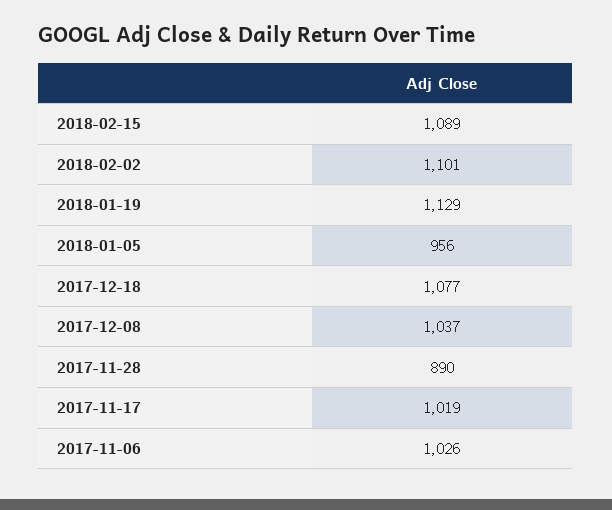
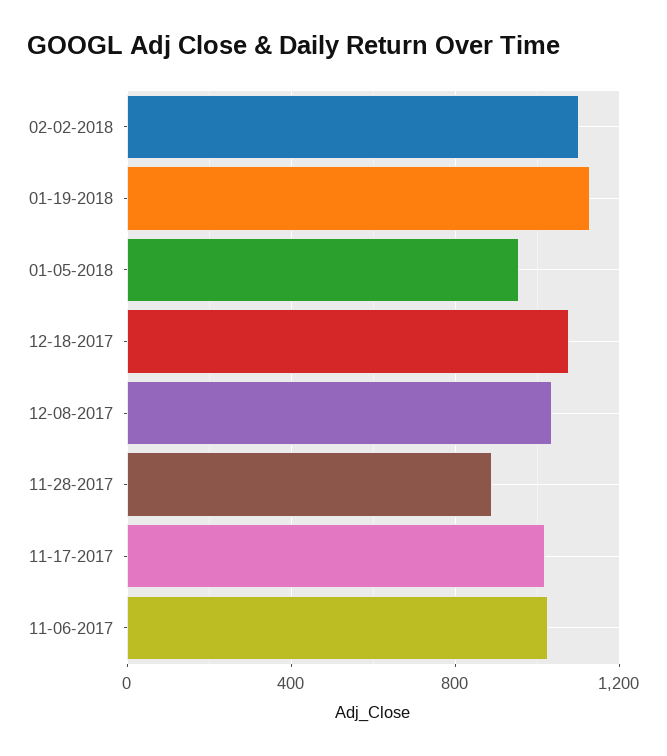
2018-02-15: 1089 -> none

